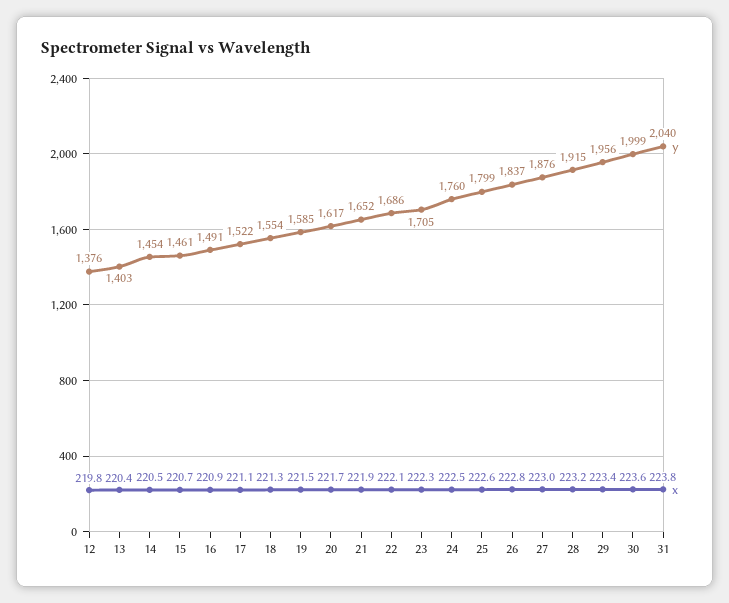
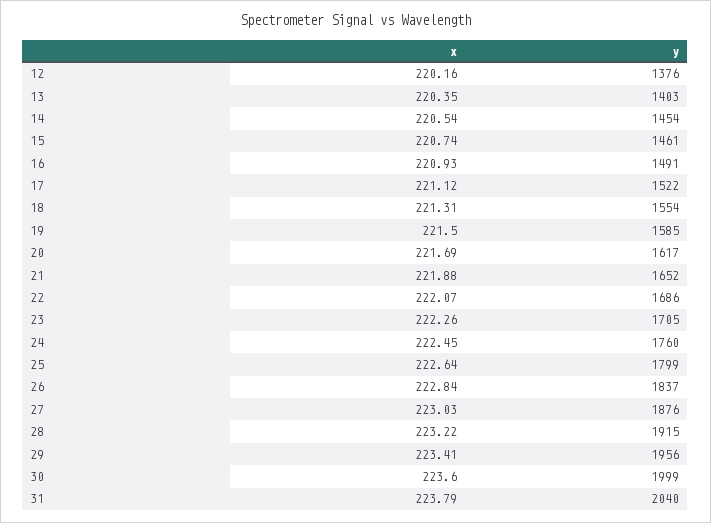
x, 12: 219.8 -> 220.16

